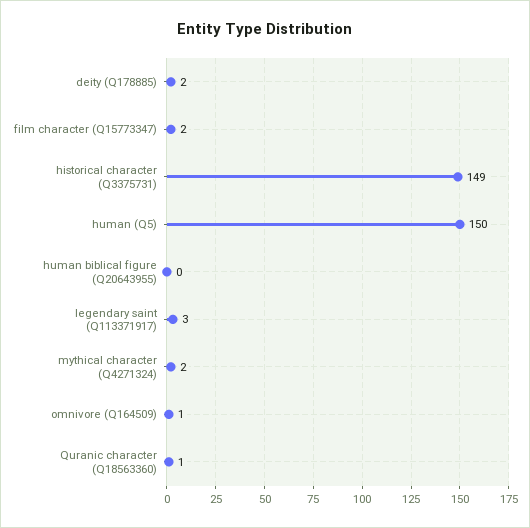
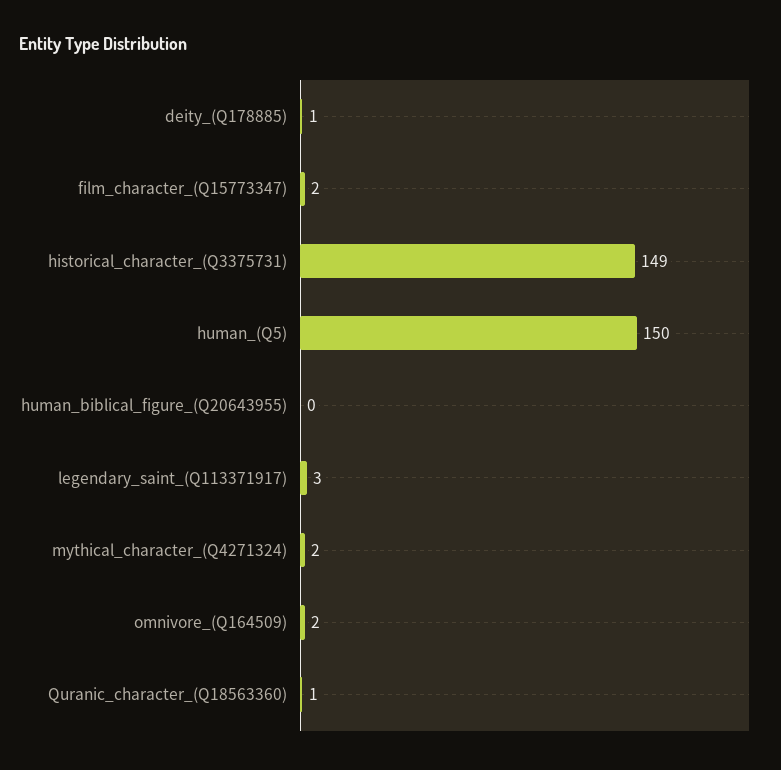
deity (Q178885): 2 -> 1
omnivore (Q164509): 1 -> 2

